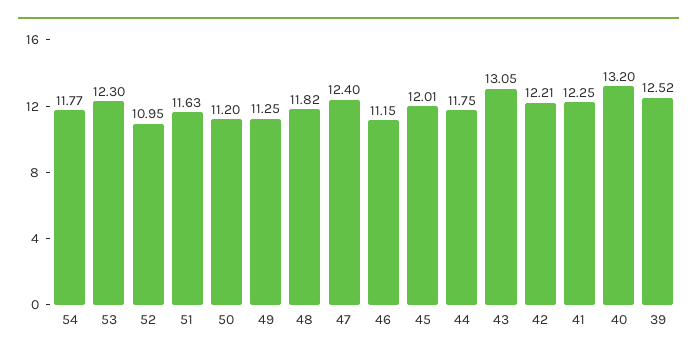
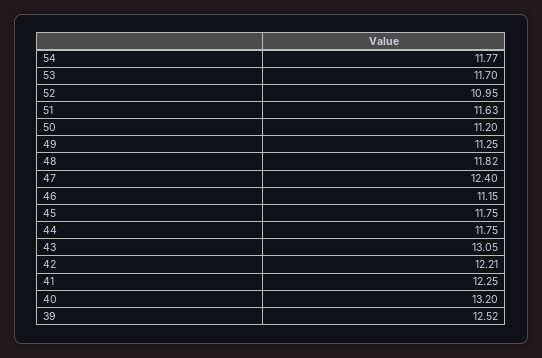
53: 12.3 -> 11.7
45: 12.01 -> 11.75

